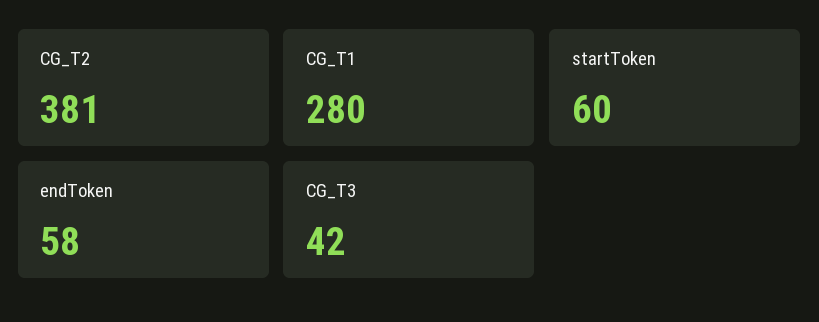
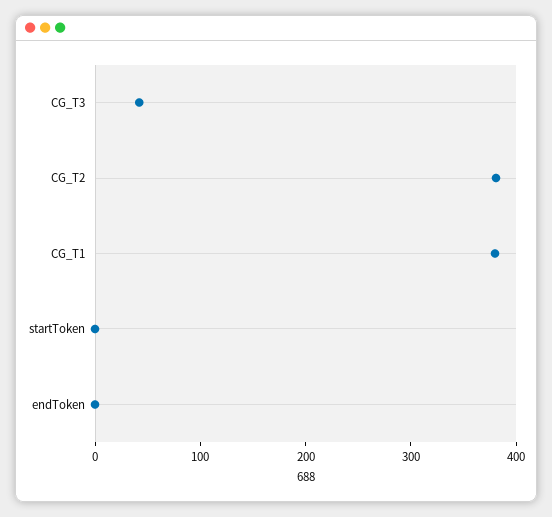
CG_T1: 280 -> 380
startToken: 60 -> 0
endToken: 58 -> 0

